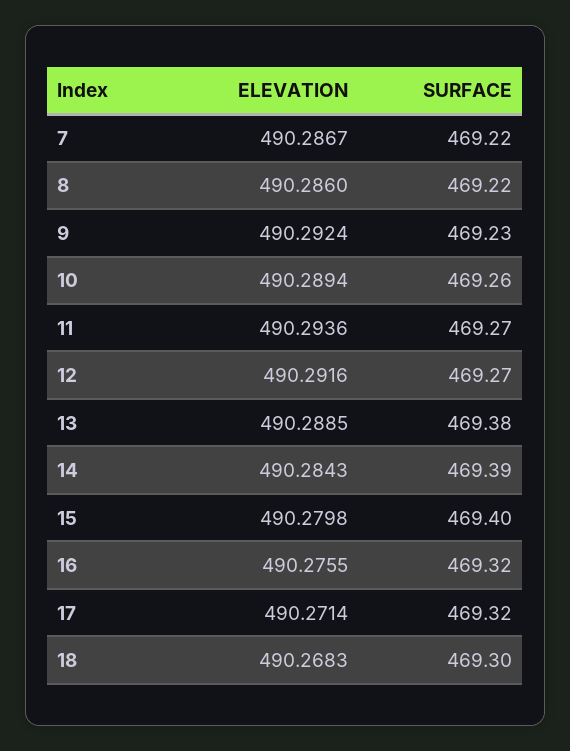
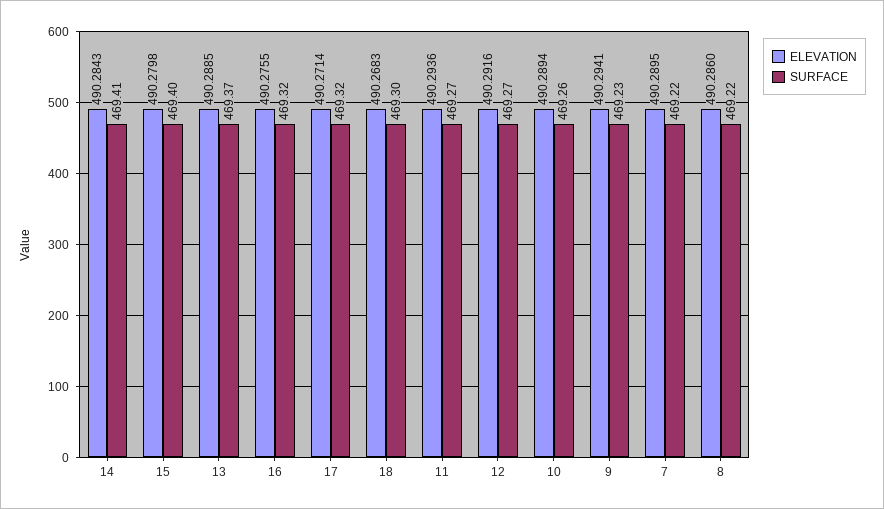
ELEVATION, 7: 490.2867 -> 490.2895
ELEVATION, 9: 490.2924 -> 490.2941
SURFACE, 13: 469.38 -> 469.37
SURFACE, 14: 469.39 -> 469.41

